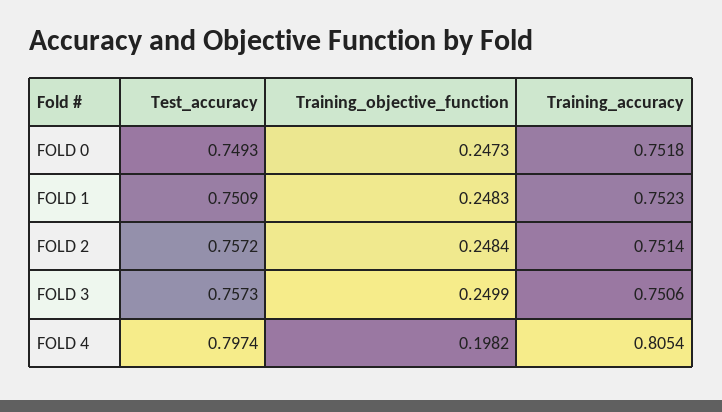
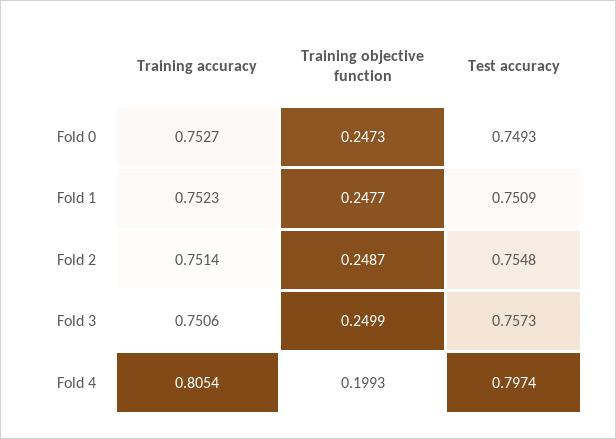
Training_accuracy, FOLD 0: 0.7518 -> 0.7527
Training_objective_function, FOLD 1: 0.2483 -> 0.2477
Test_accuracy, FOLD 2: 0.7572 -> 0.7548
Training_objective_function, FOLD 2: 0.2484 -> 0.2487
Training_objective_function, FOLD 4: 0.1982 -> 0.1993

